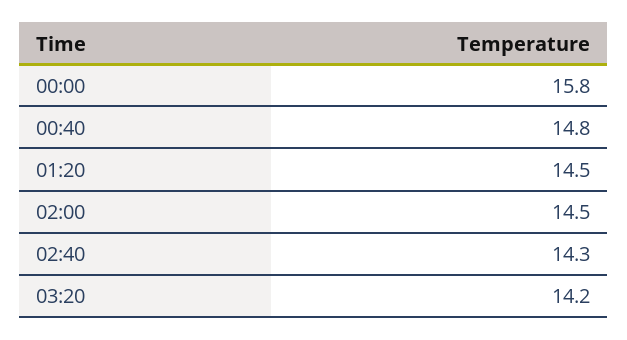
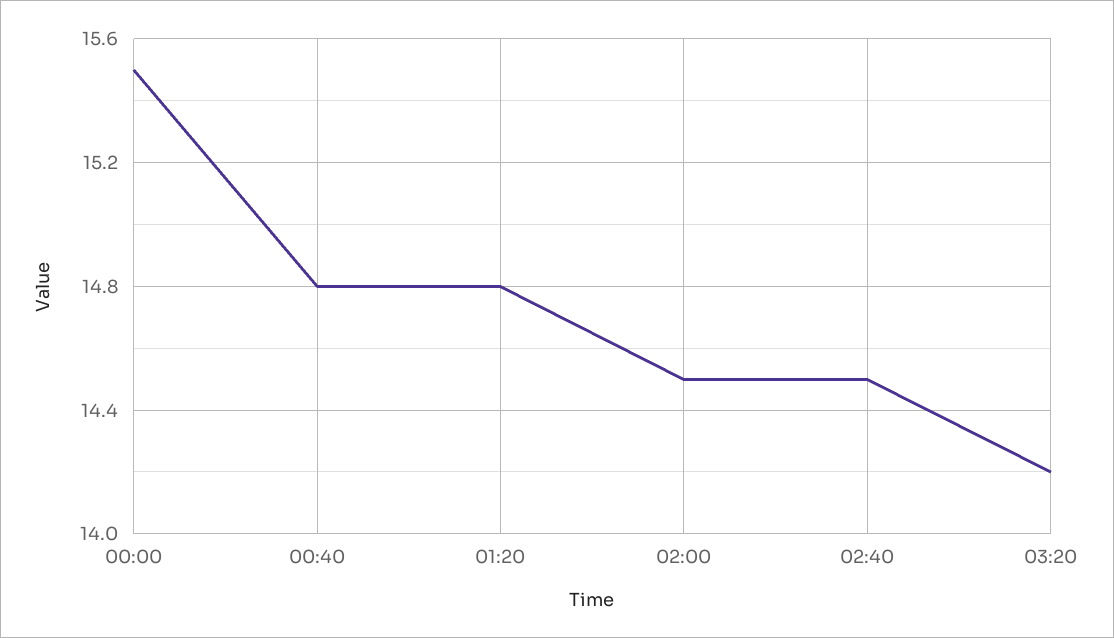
00:00: 15.8 -> 15.5
01:20: 14.5 -> 14.8
02:40: 14.3 -> 14.5

